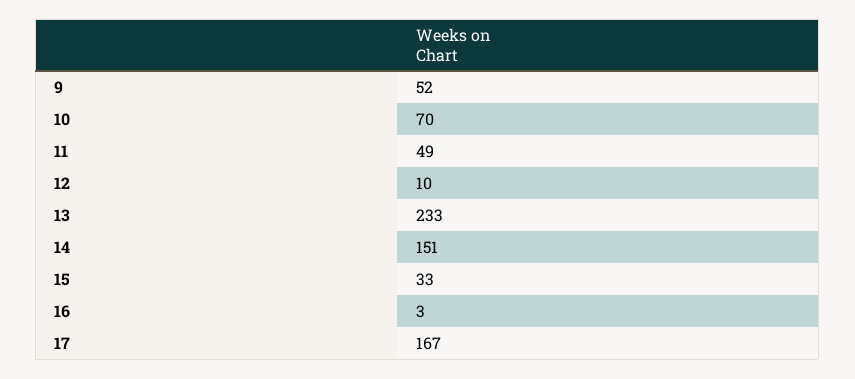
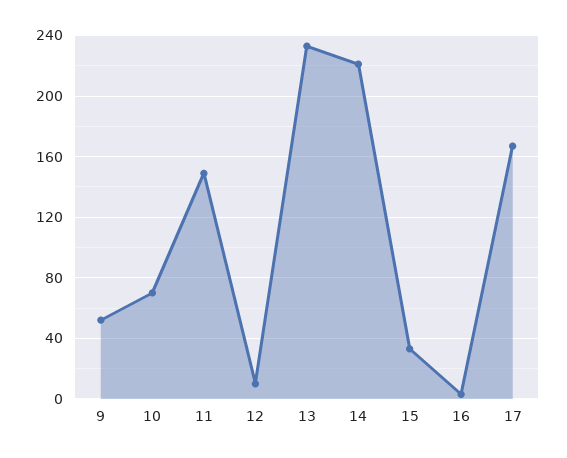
11: 49 -> 150
14: 151 -> 220

